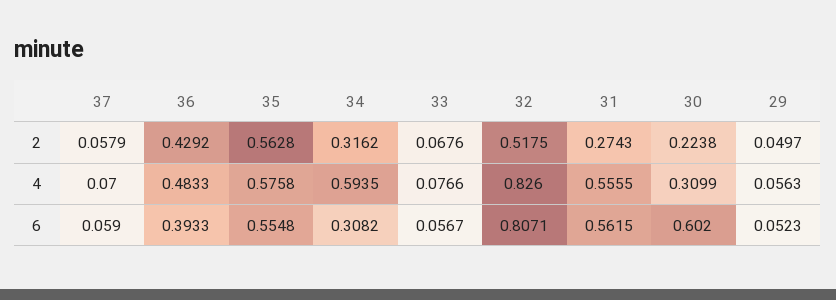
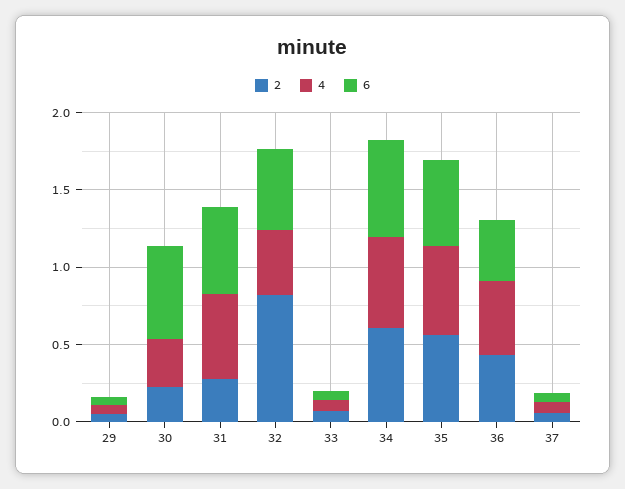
2, 34: 0.3162 -> 0.6
2, 32: 0.5175 -> 0.8
4, 32: 0.826 -> 0.4
6, 34: 0.3082 -> 0.6
6, 32: 0.8071 -> 0.5

